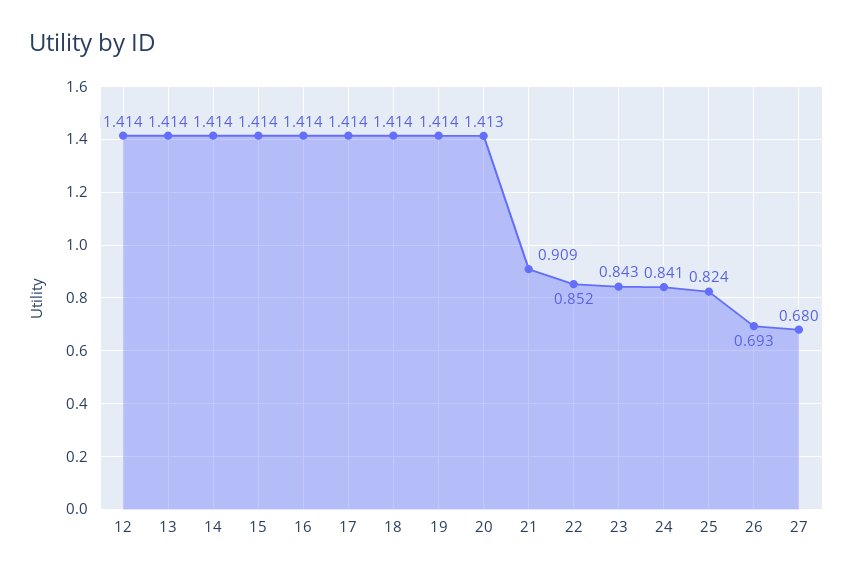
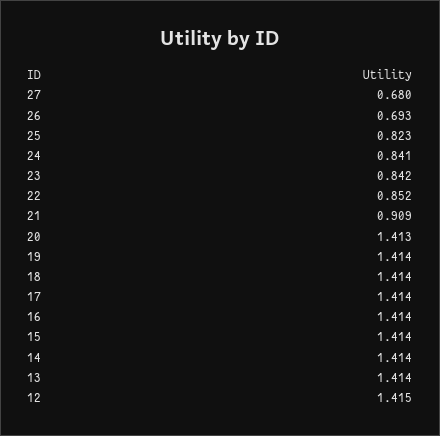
12: 1.414 -> 1.415
23: 0.843 -> 0.842
25: 0.824 -> 0.823

